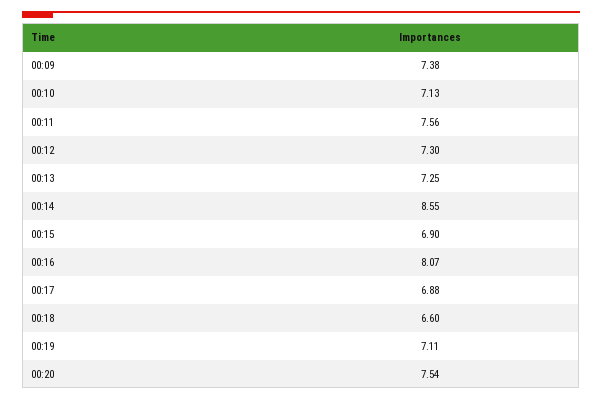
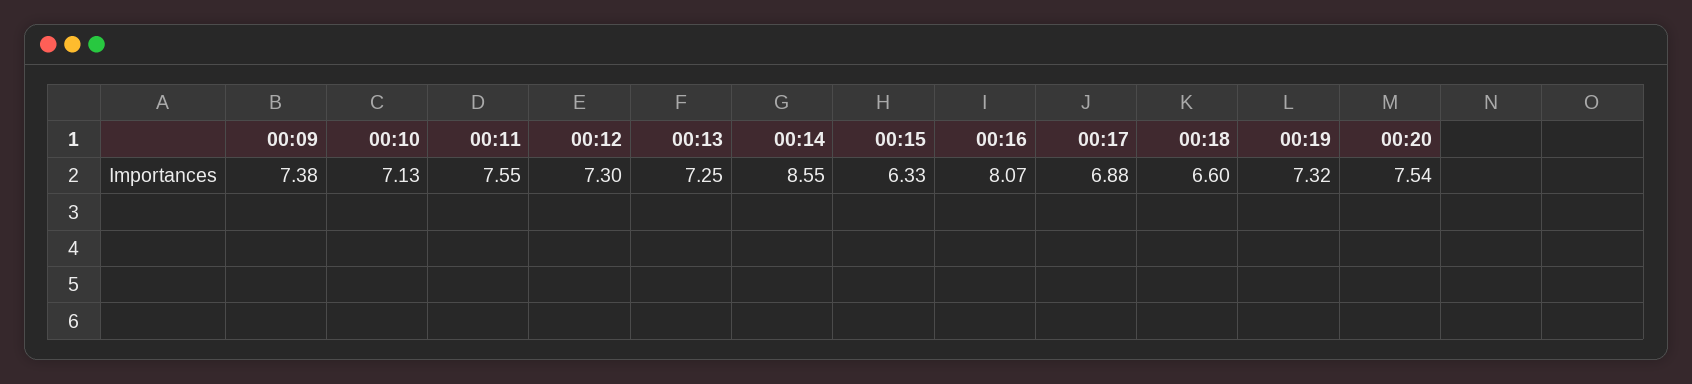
00:11: 7.56 -> 7.55
00:15: 6.9 -> 6.33
00:19: 7.11 -> 7.32

